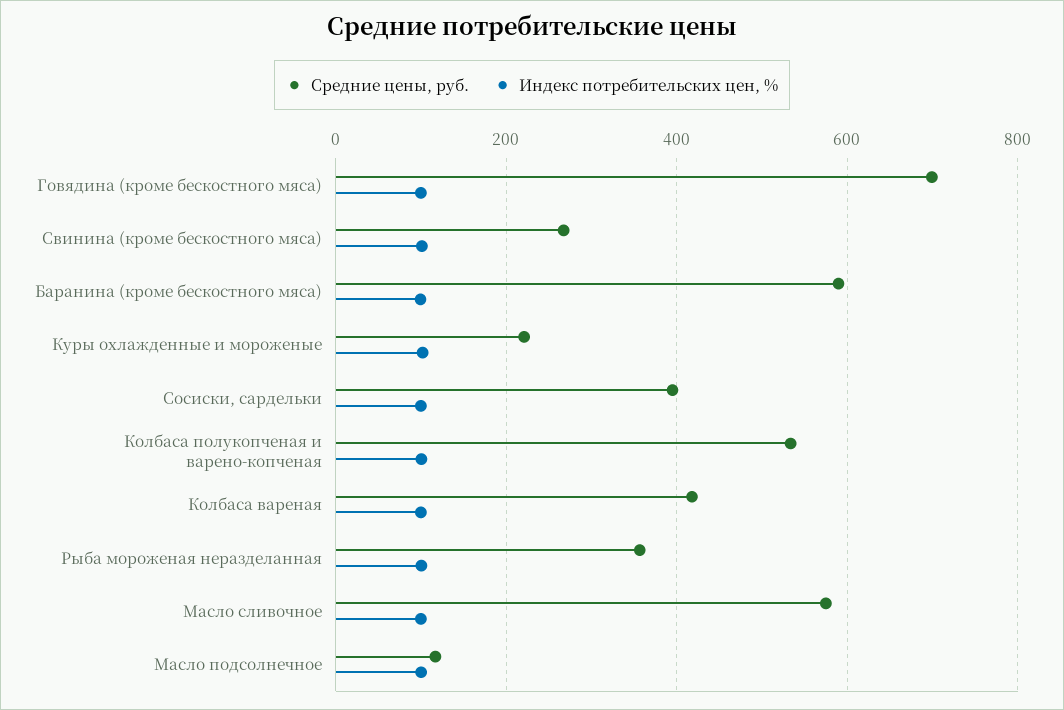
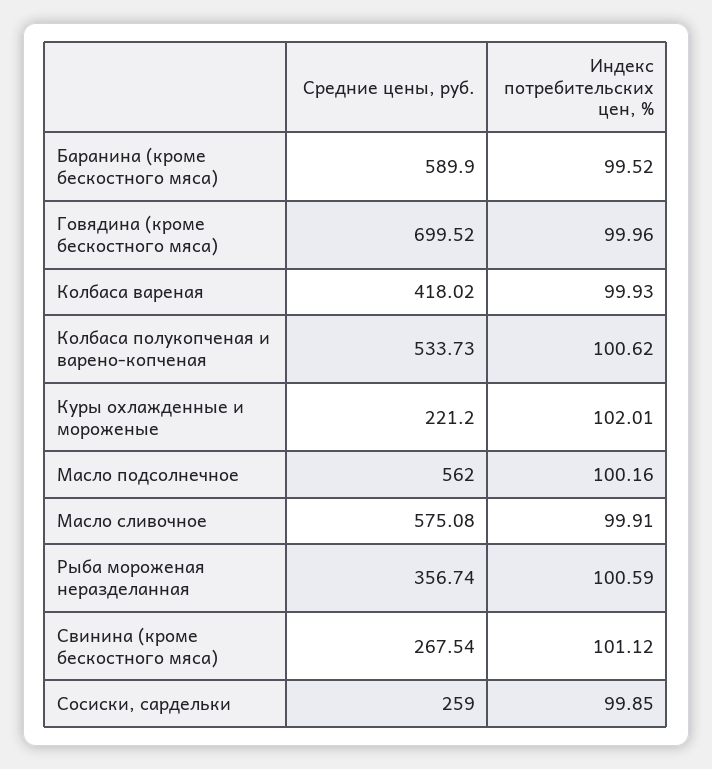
Средние цены, руб., Сосиски, сардельки: 400 -> 259
Средние цены, руб., Масло подсолнечное: 120 -> 562

